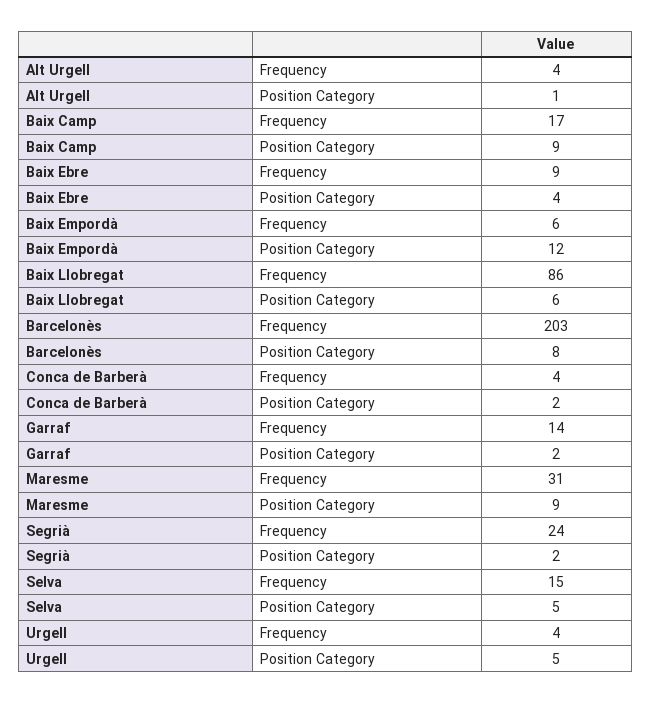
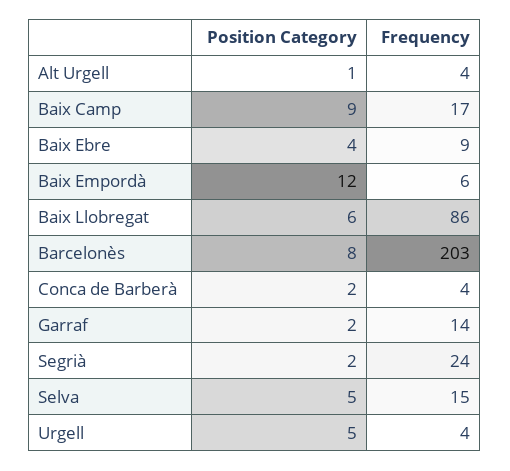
Maresme, Frequency: 31 -> none
Maresme, Position Category: 9 -> none

